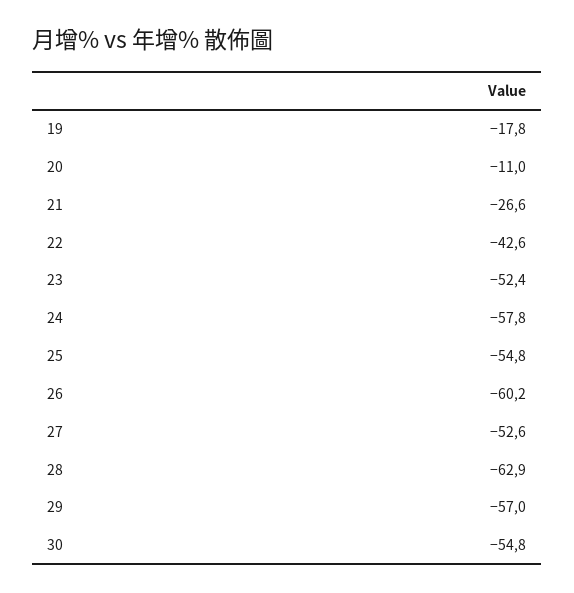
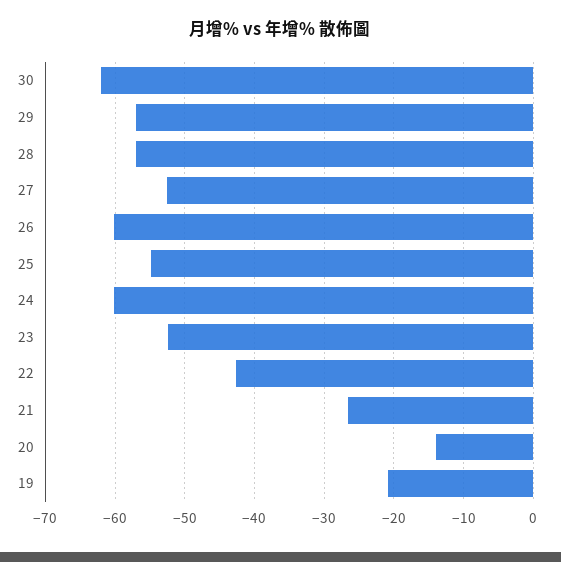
19: -17.8 -> -21
20: -11 -> -14
24: -57.8 -> -60
28: -62.9 -> -57
30: -54.8 -> -62

